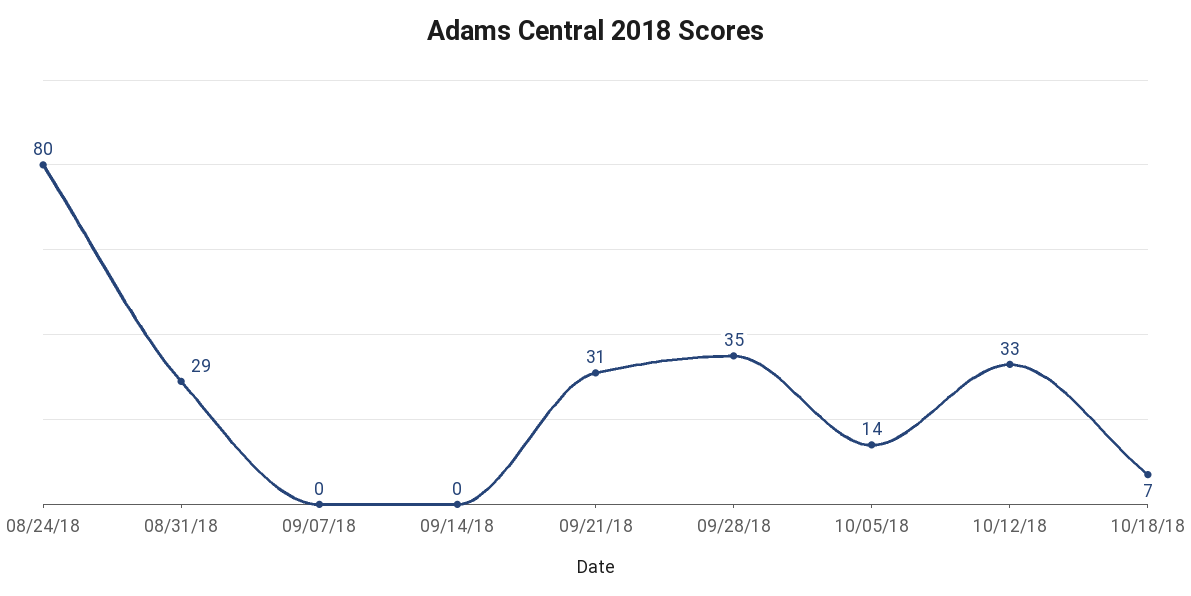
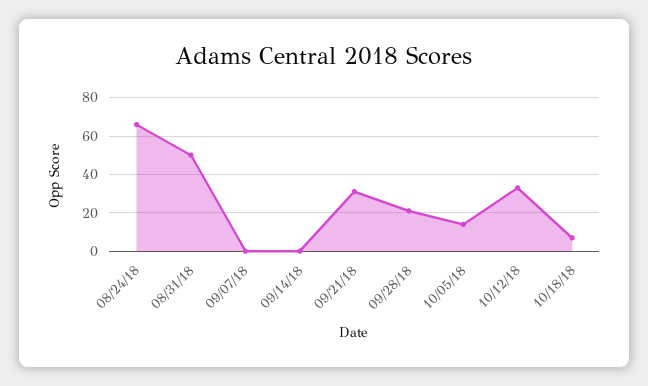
08/24/18: 80 -> 65
08/31/18: 29 -> 50
09/28/18: 35 -> 20

